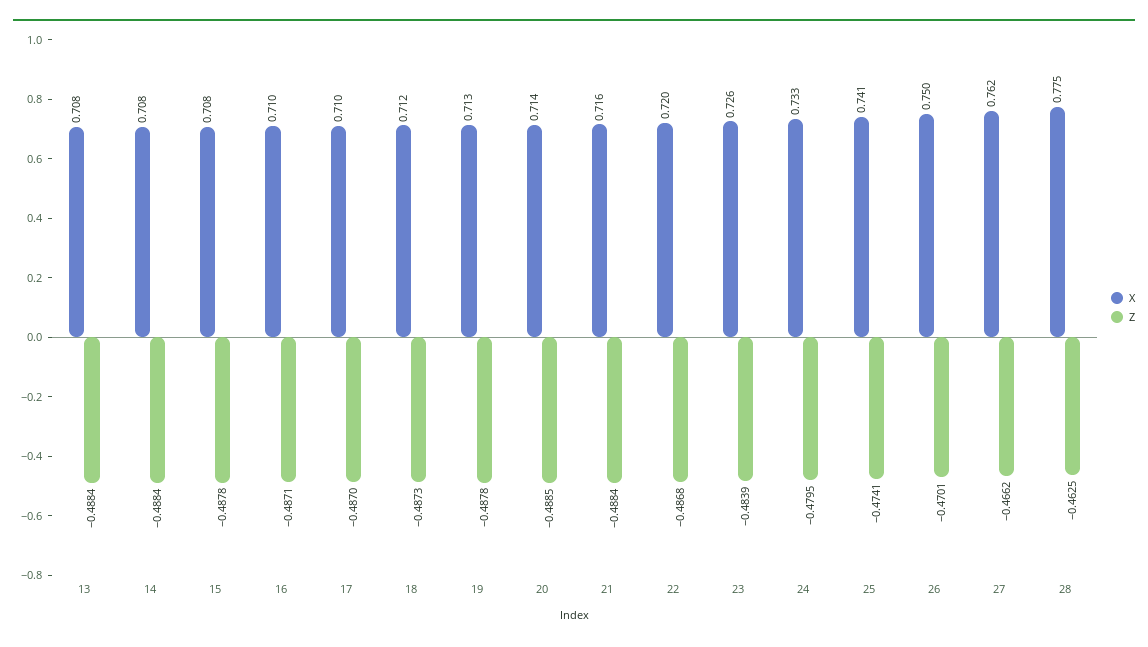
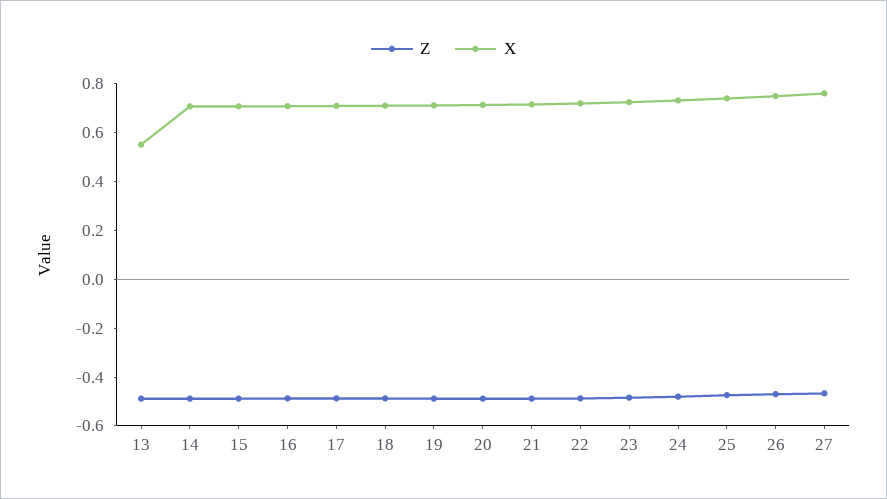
X, 13: 0.708 -> 0.55
X, 28: 0.775 -> none
Z, 28: -0.4625 -> none

